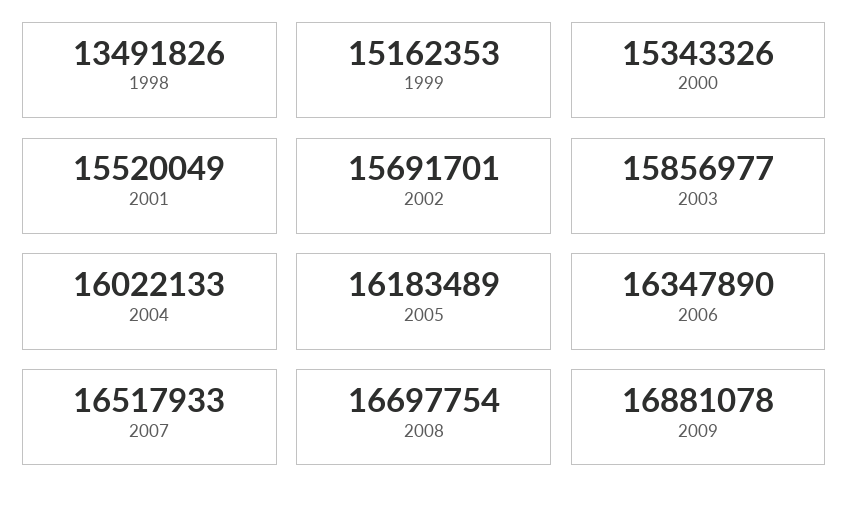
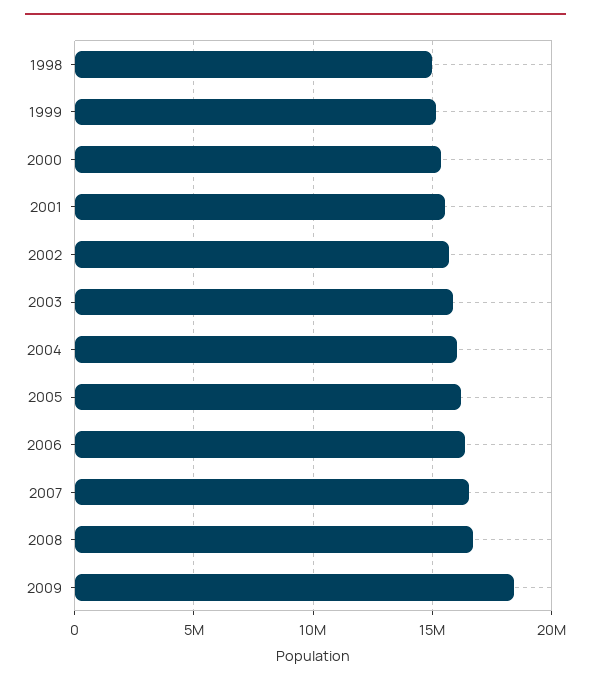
1998: 13491826 -> 15000000
2009: 16881078 -> 18500000

